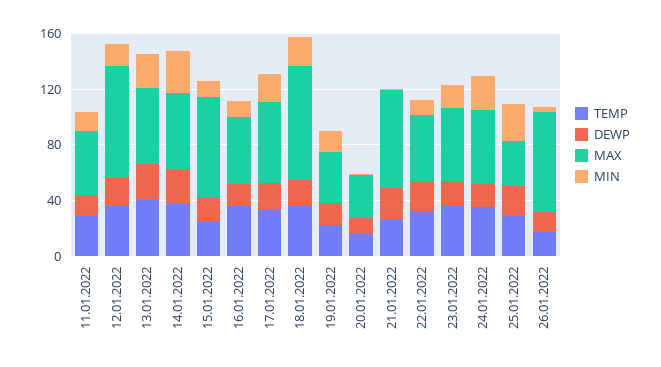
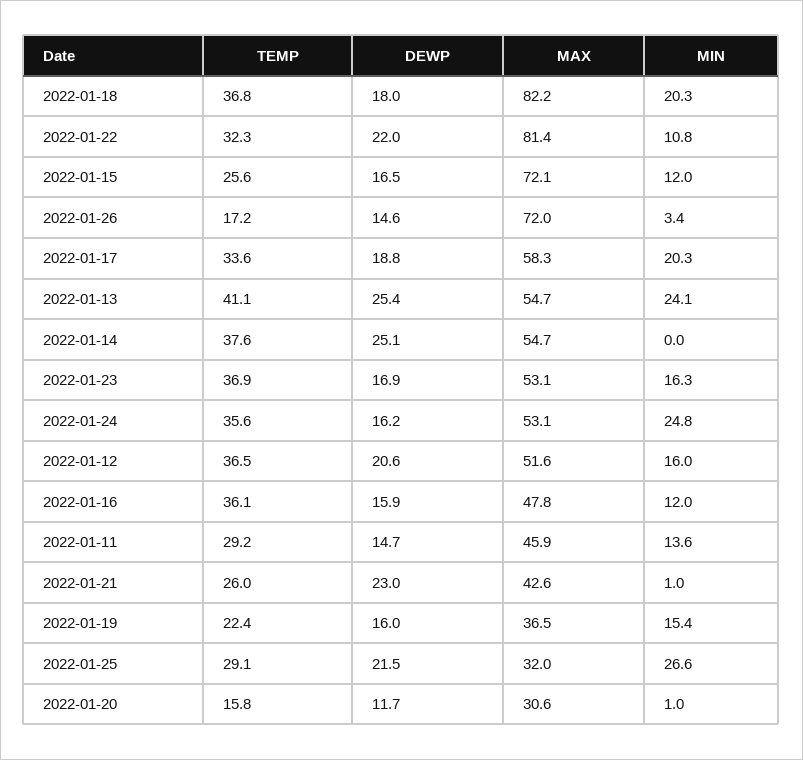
MAX, 12.01.2022: 80 -> 51.6
MIN, 14.01.2022: 30 -> 0
MAX, 21.01.2022: 70 -> 42.6
MAX, 22.01.2022: 50 -> 81.4

